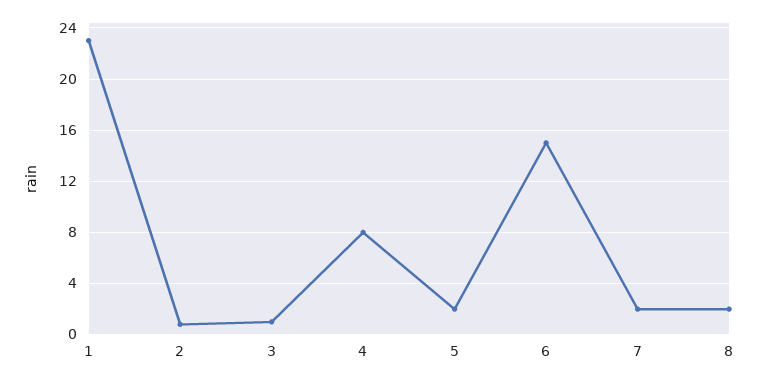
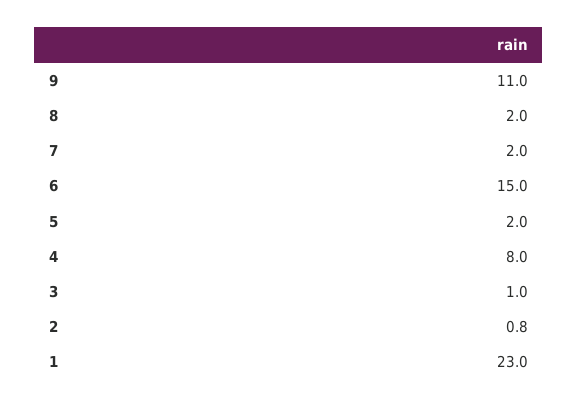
9: none -> 11

